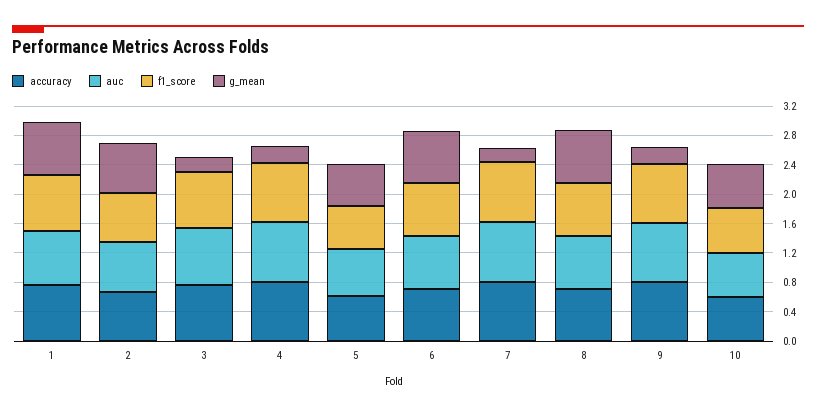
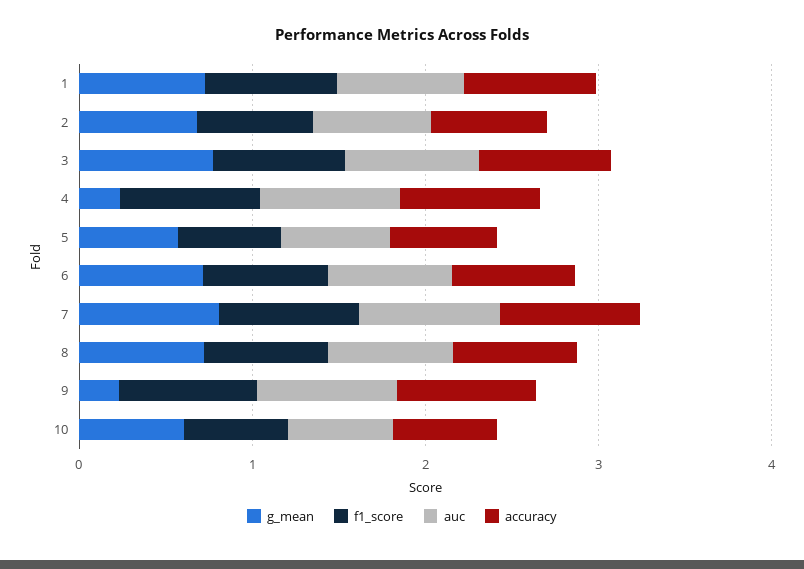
g_mean, 3: 0.2 -> 0.8
g_mean, 7: 0.2 -> 0.8

